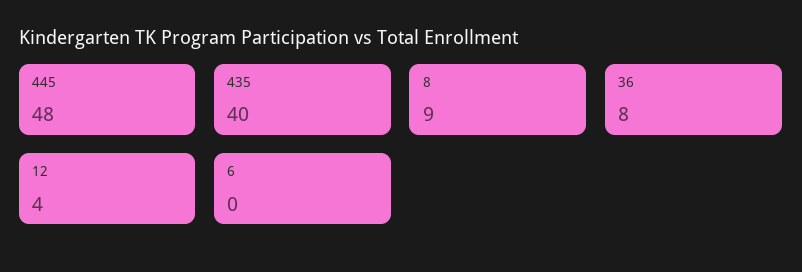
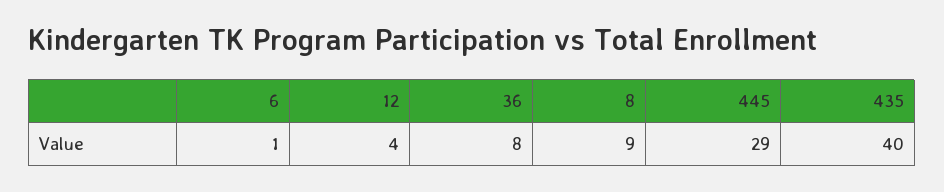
445: 48 -> 29
6: 0 -> 1

